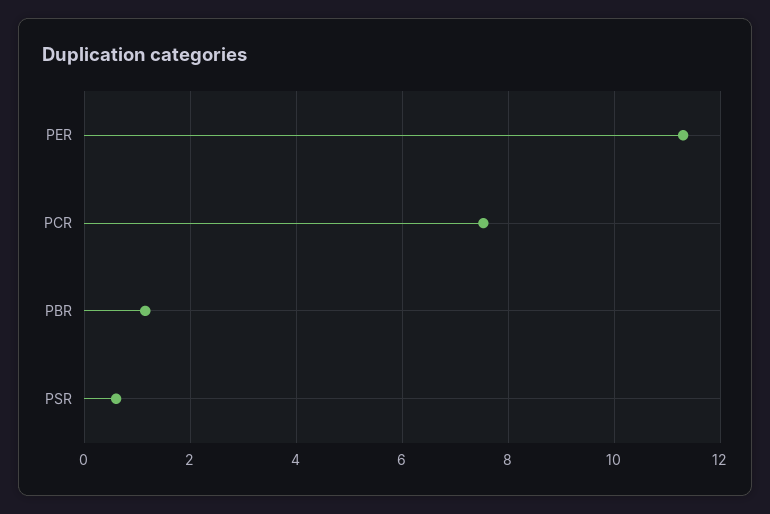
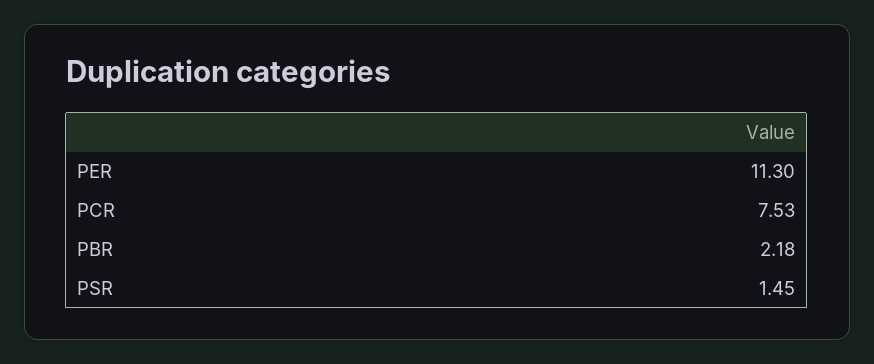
PBR: 1.2 -> 2.18
PSR: 0.6 -> 1.45

